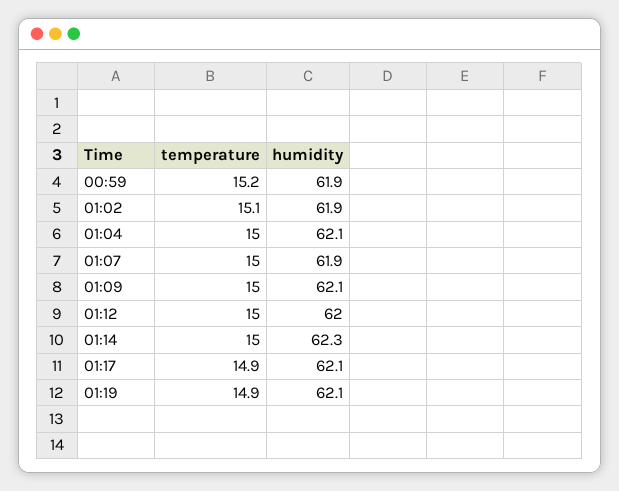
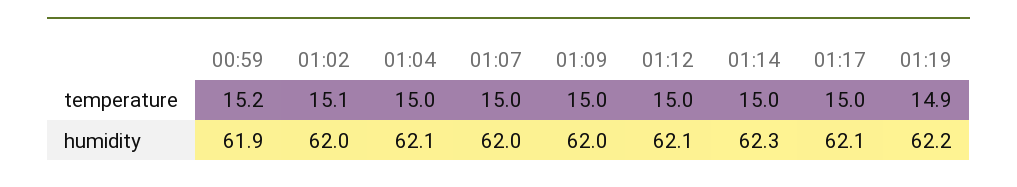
humidity, 01:02: 61.9 -> 62
humidity, 01:07: 61.9 -> 62
humidity, 01:09: 62.1 -> 62
humidity, 01:12: 62 -> 62.1
temperature, 01:17: 14.9 -> 15
humidity, 01:19: 62.1 -> 62.2

